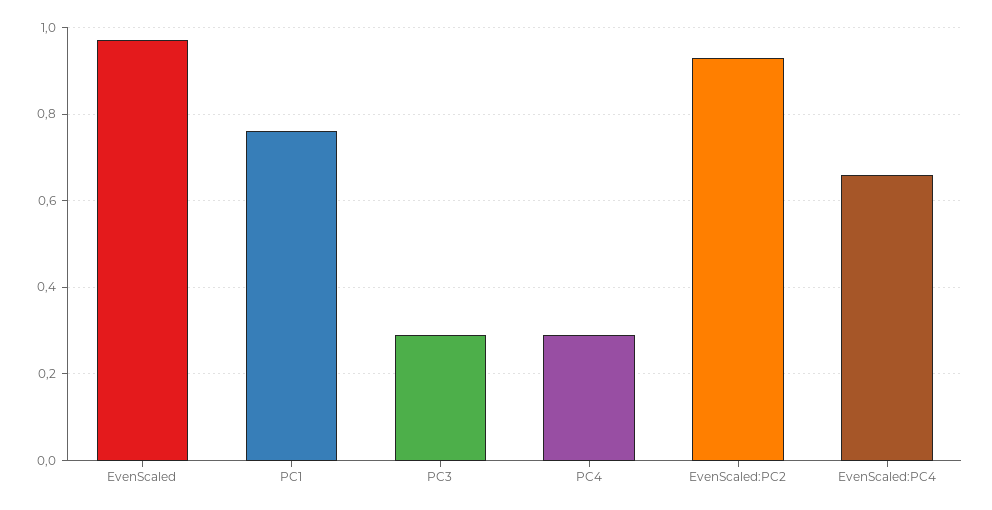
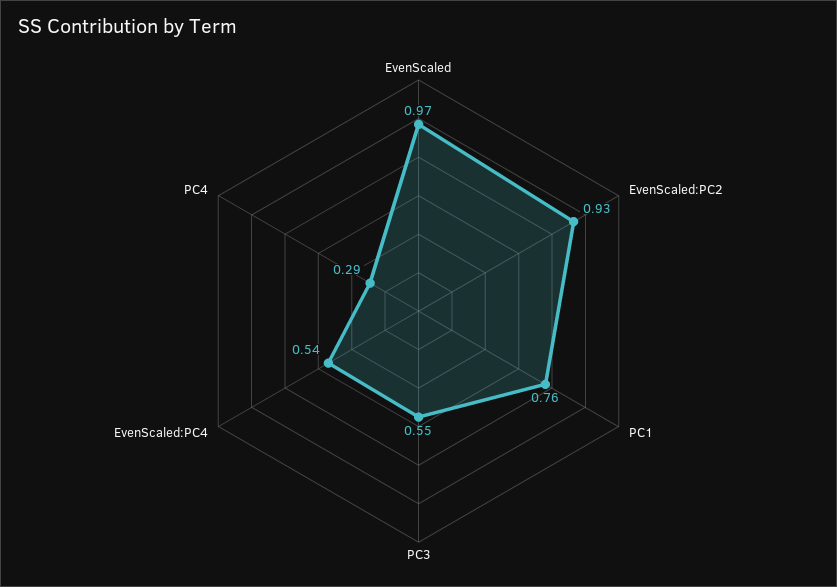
PC3: 0.3 -> 0.55
EvenScaled:PC4: 0.65 -> 0.54

